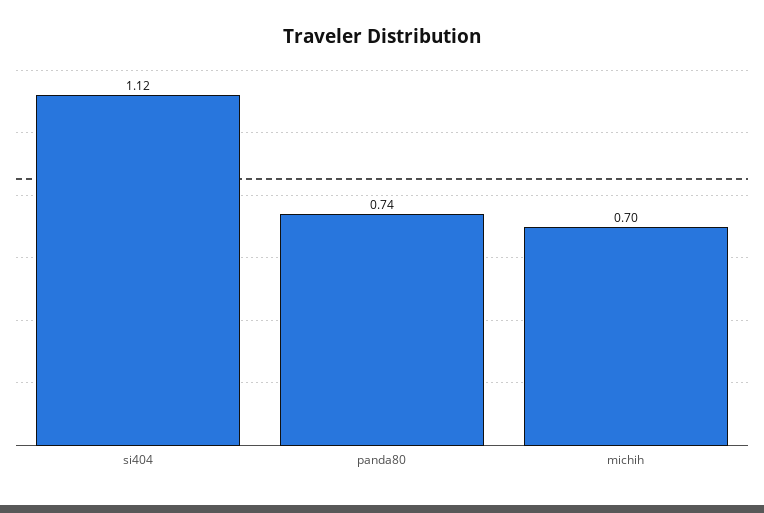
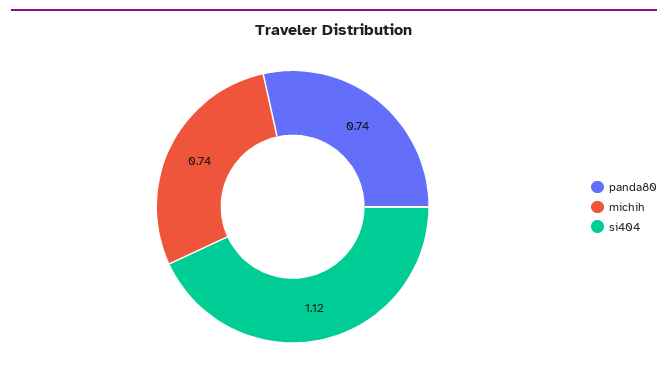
michih: 0.7 -> 0.74

